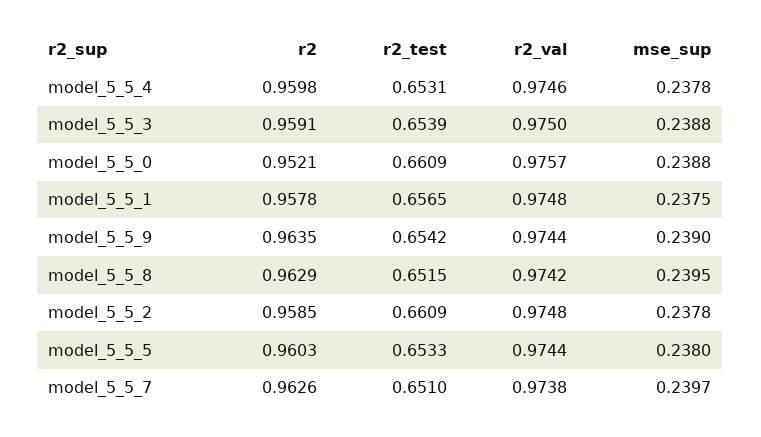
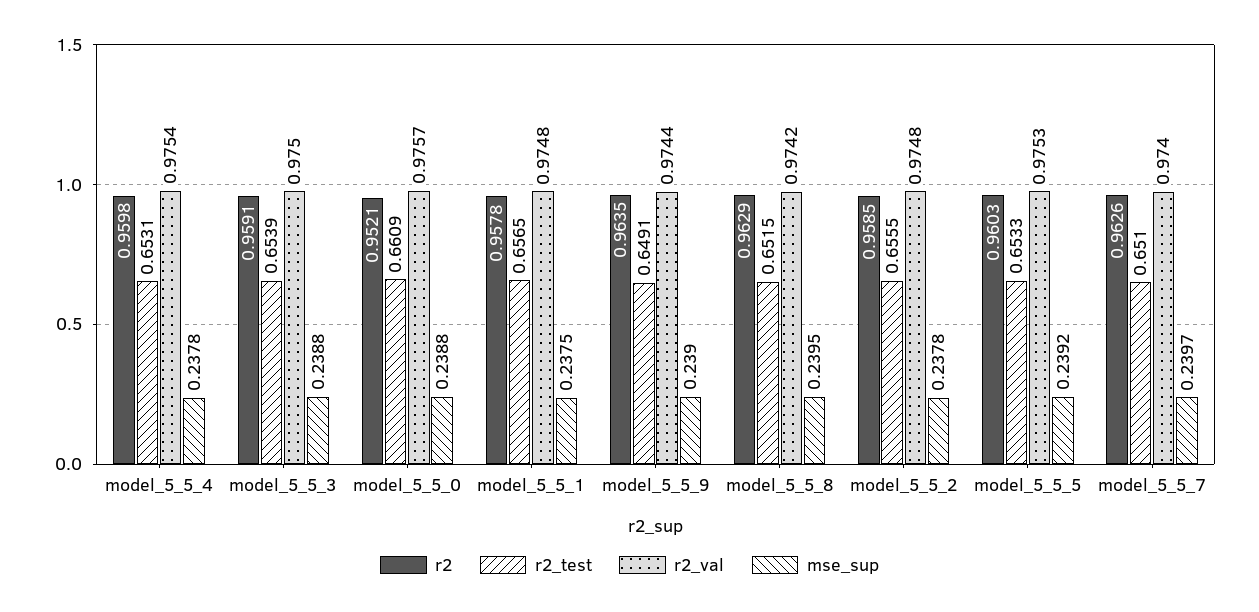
r2_val, model_5_5_4: 0.9746 -> 0.9754
r2_test, model_5_5_9: 0.6542 -> 0.6491
r2_test, model_5_5_2: 0.6609 -> 0.6555
r2_val, model_5_5_5: 0.9744 -> 0.9753
mse_sup, model_5_5_5: 0.238 -> 0.2392
r2_val, model_5_5_7: 0.9738 -> 0.974

